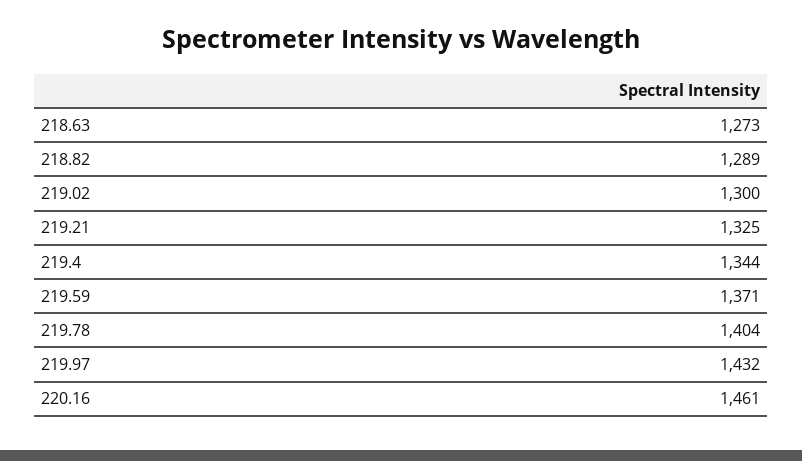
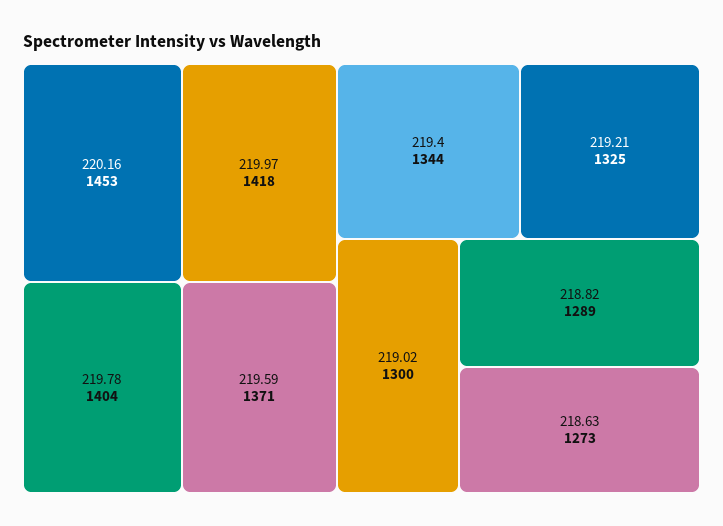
219.97: 1432 -> 1418
220.16: 1461 -> 1453

